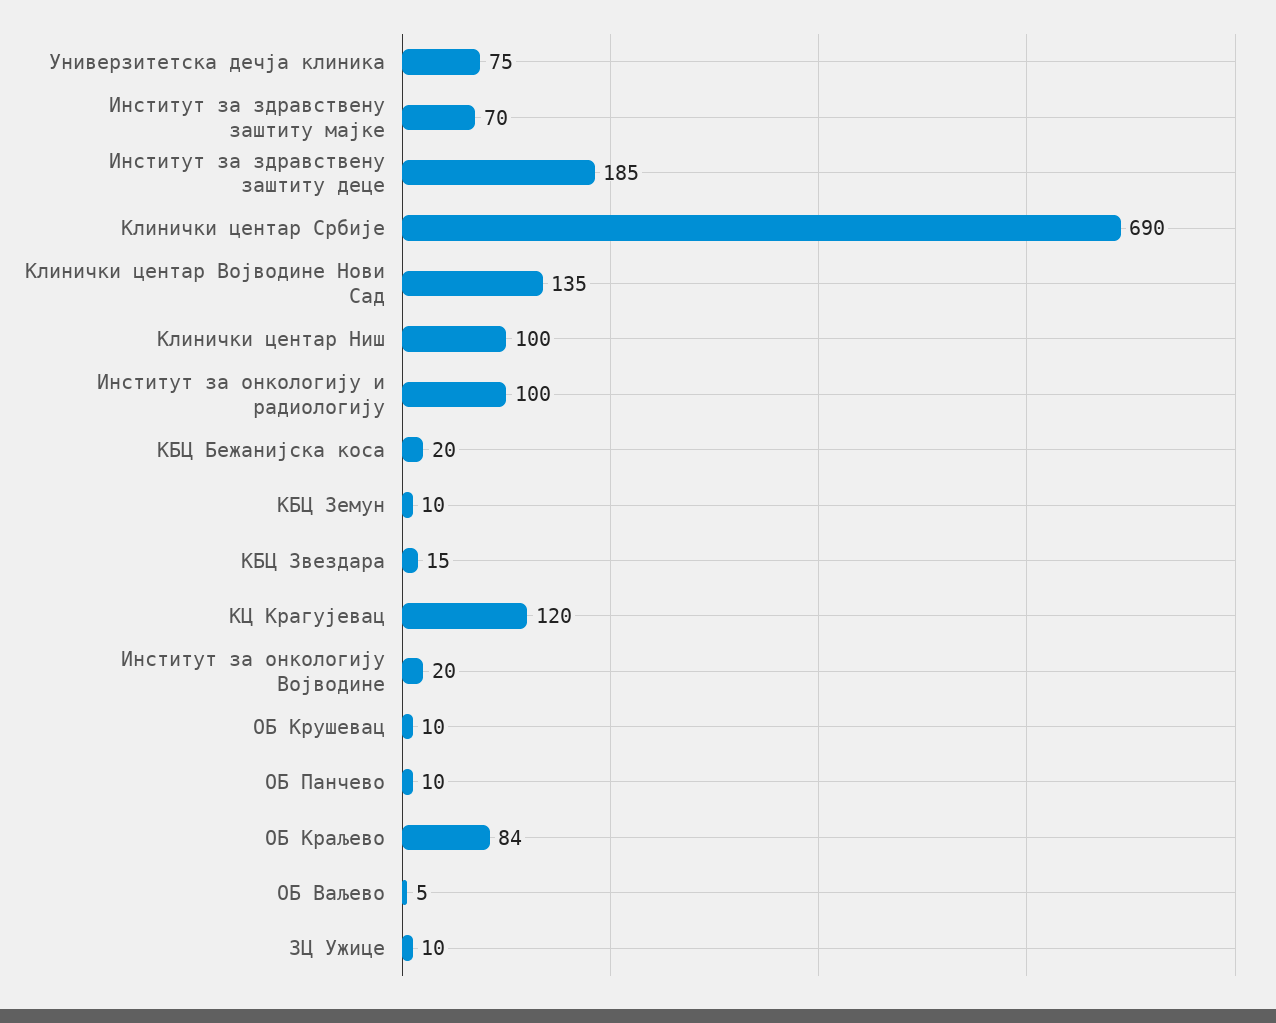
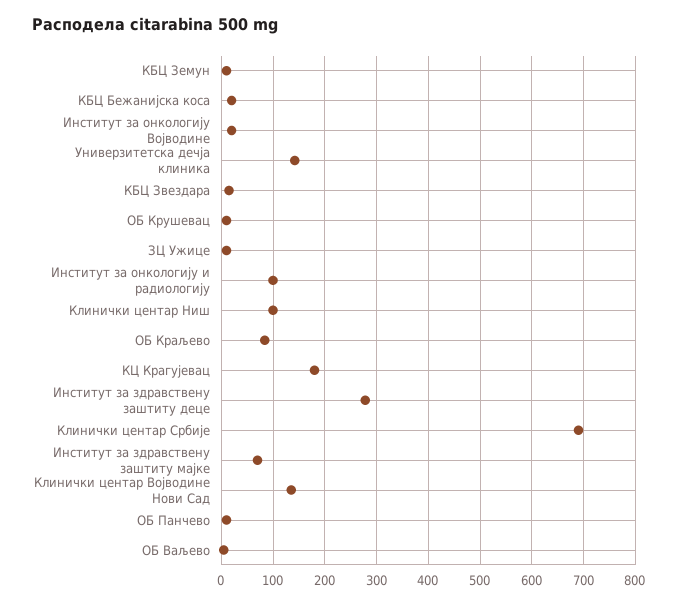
Универзитетска дечја клиника: 75 -> 140
Институт за здравствену заштиту деце: 185 -> 280
КЦ Крагујевац: 120 -> 180

